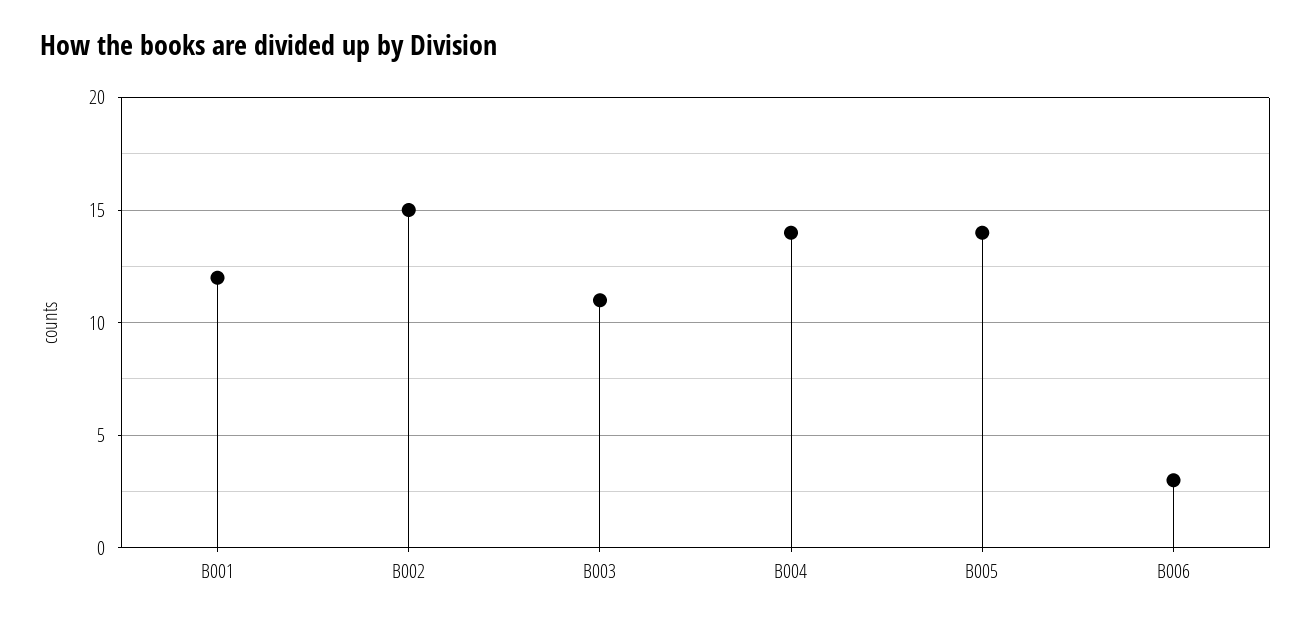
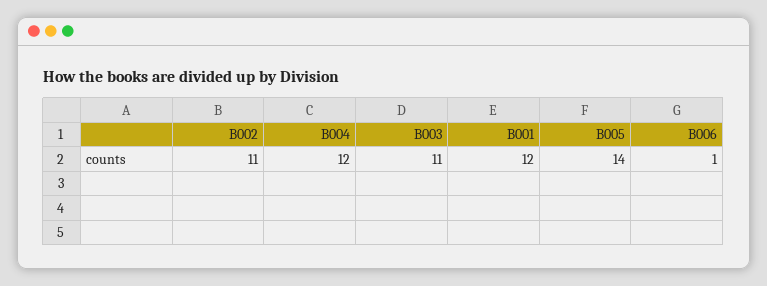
B002: 15 -> 11
B004: 14 -> 12
B006: 3 -> 1

